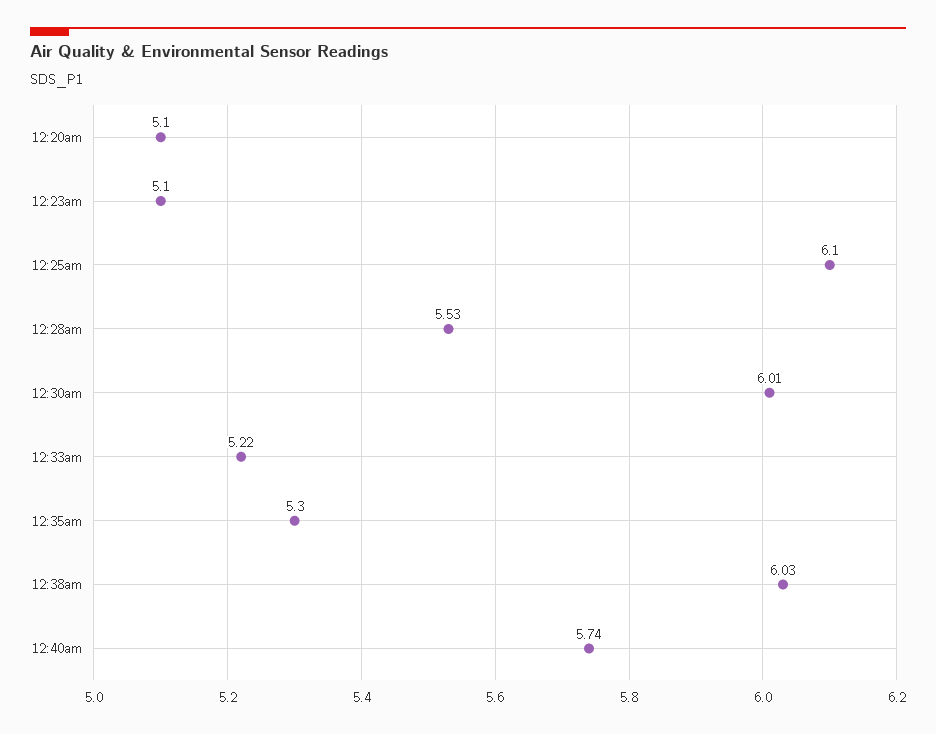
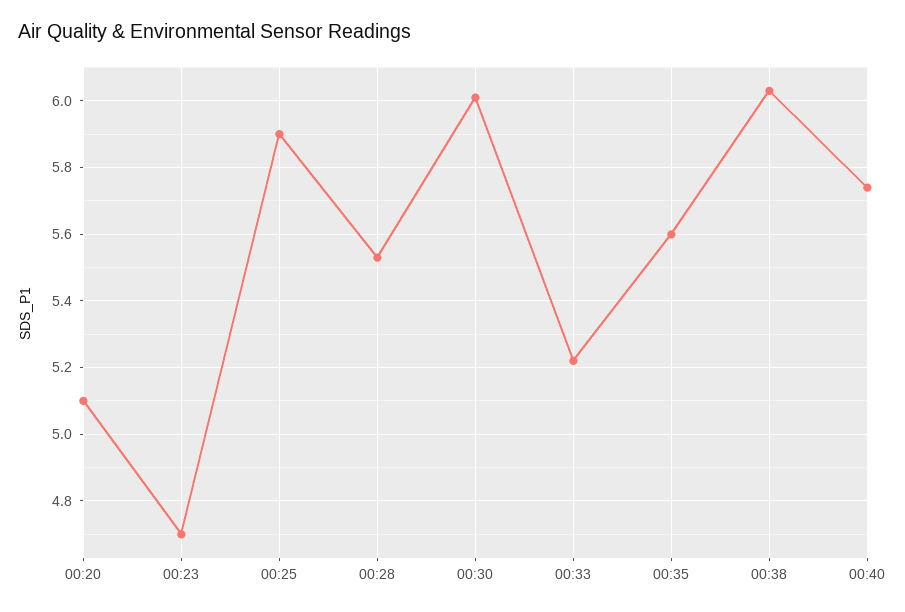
12:23am: 5.1 -> 4.7
12:25am: 6.1 -> 5.9
12:35am: 5.3 -> 5.6

